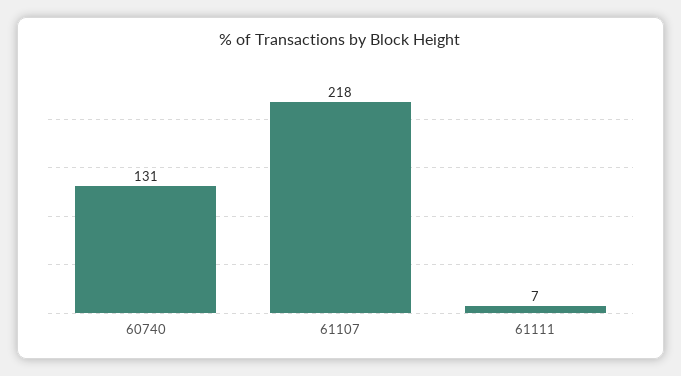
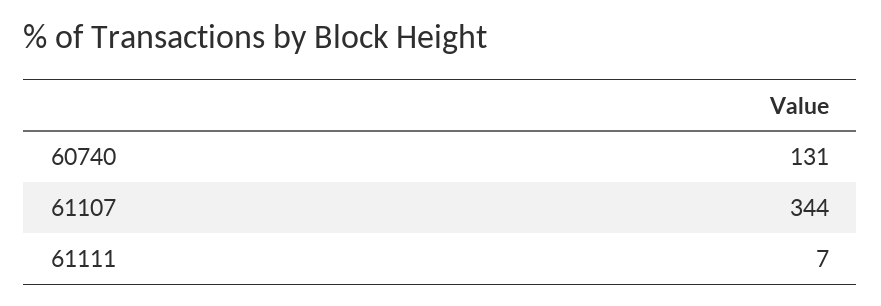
61107: 218 -> 344

